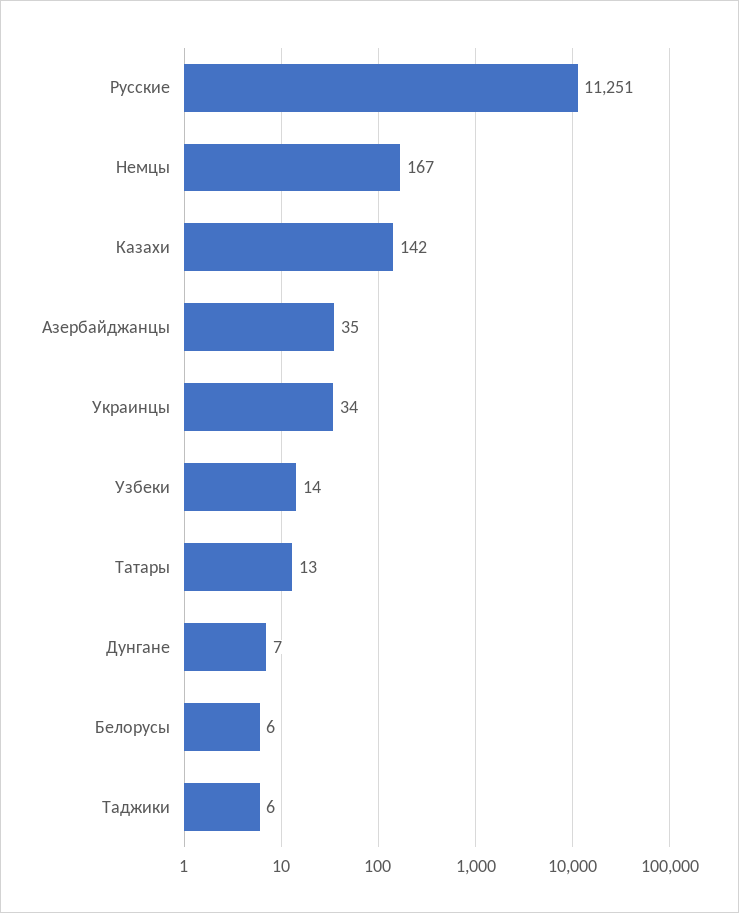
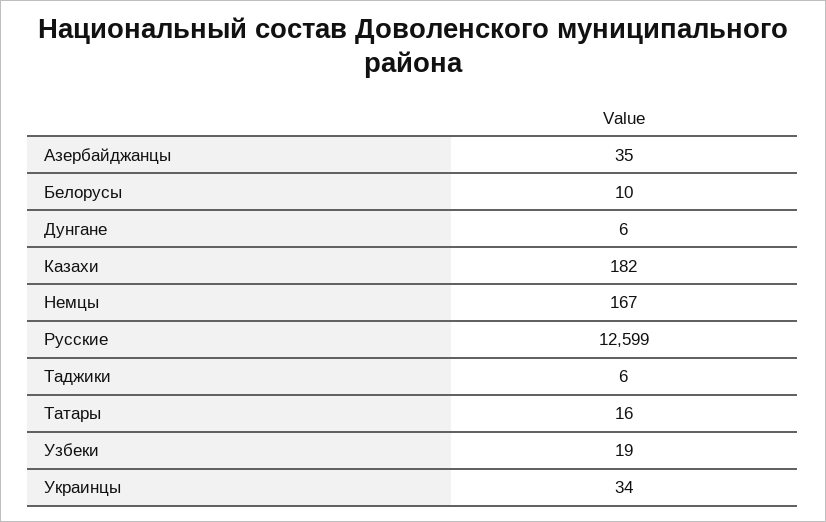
Русские: 11251 -> 12599
Казахи: 142 -> 182
Узбеки: 14 -> 19
Татары: 13 -> 16
Дунгане: 7 -> 6
Белорусы: 6 -> 10

